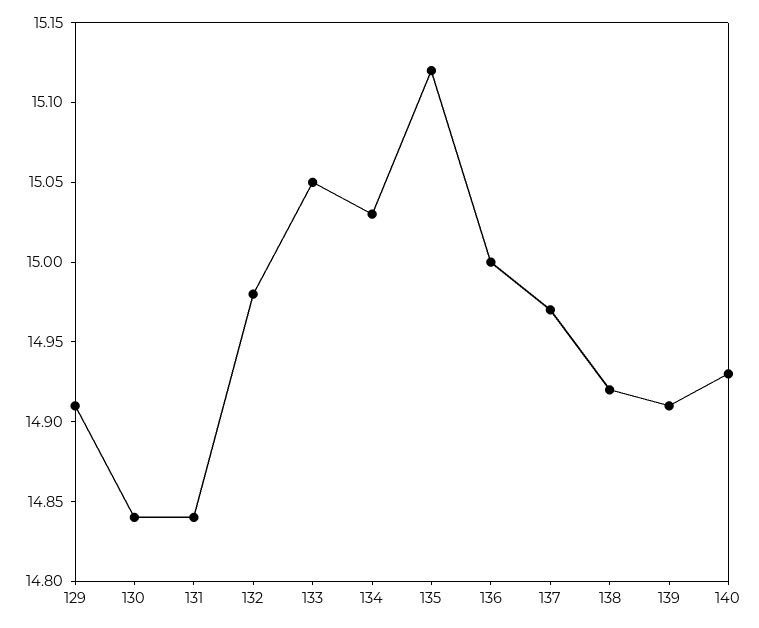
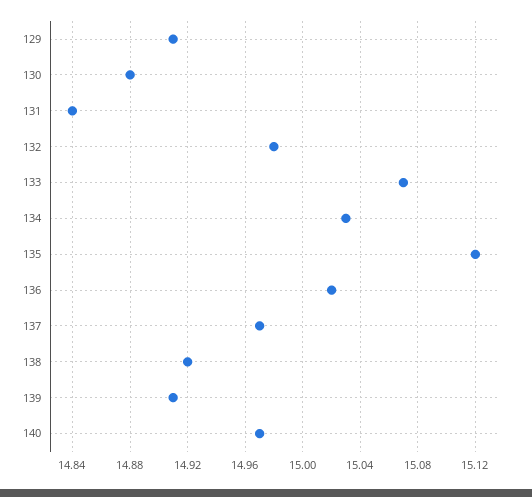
130: 14.84 -> 14.88
133: 15.05 -> 15.07
136: 15 -> 15.02
140: 14.93 -> 14.97

